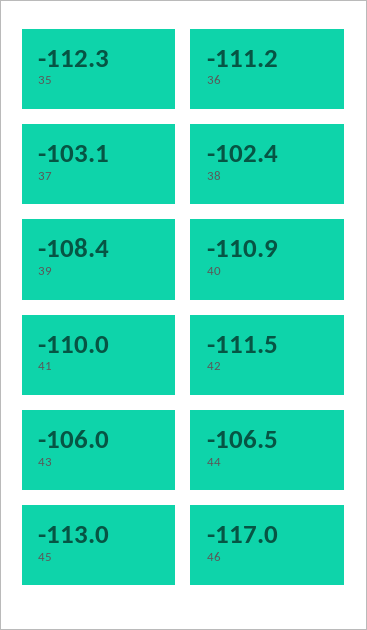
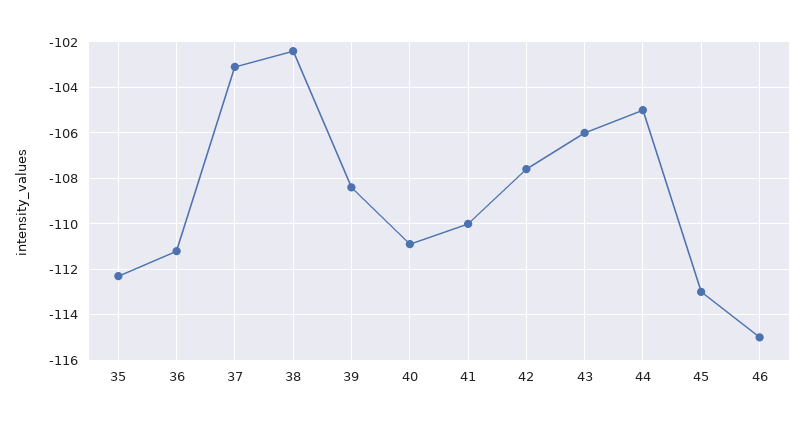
42: -111.5 -> -107.5
44: -106.5 -> -105
46: -117 -> -115

